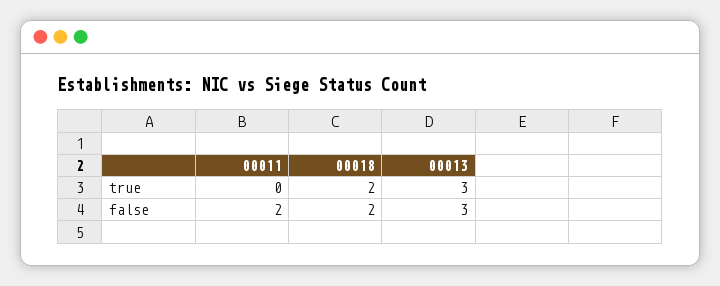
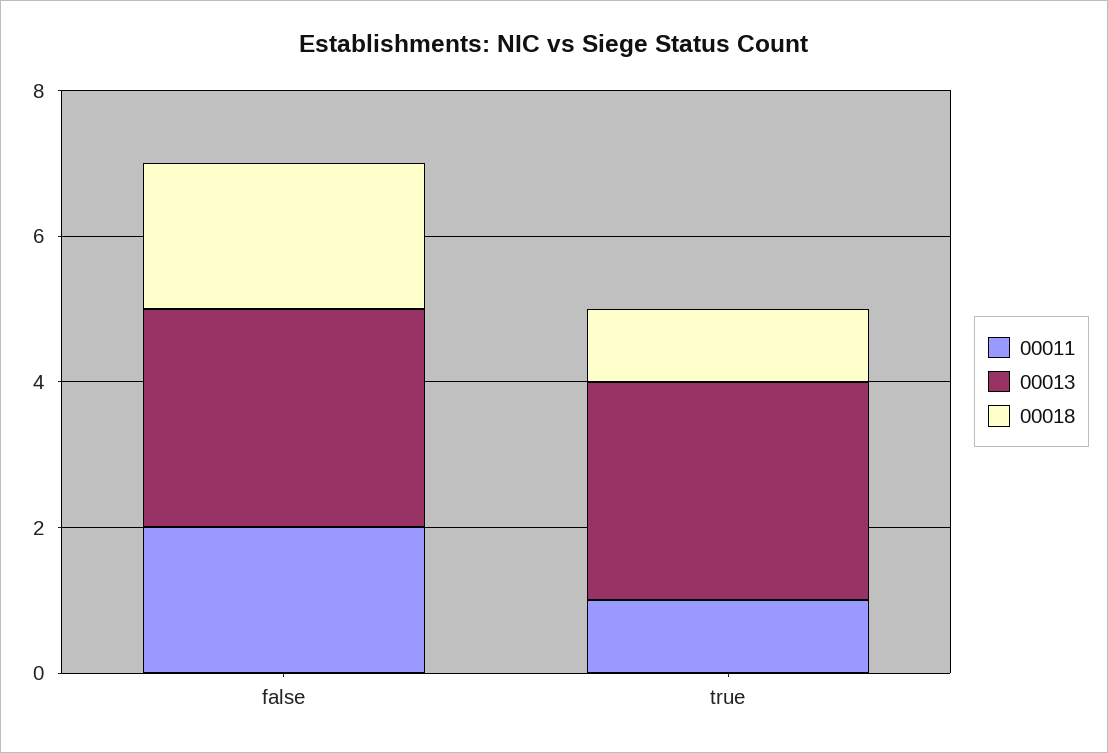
00011, true: 0 -> 1
00018, true: 2 -> 1

